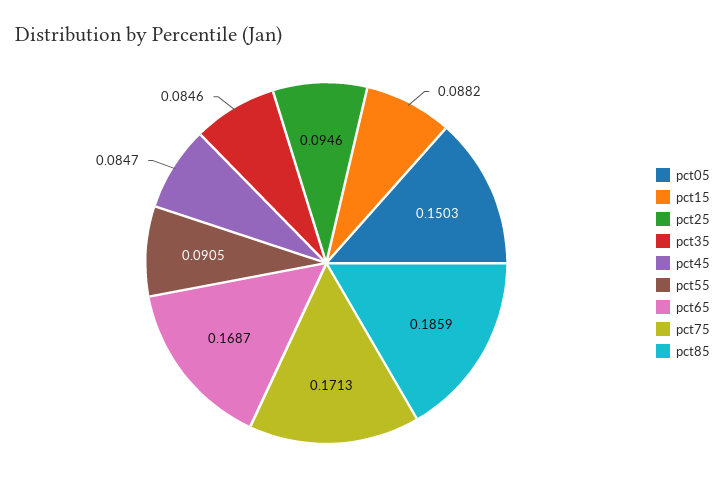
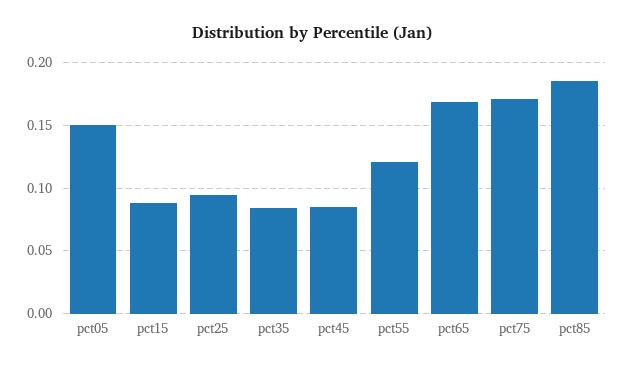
pct55: 0.0905 -> 0.12

